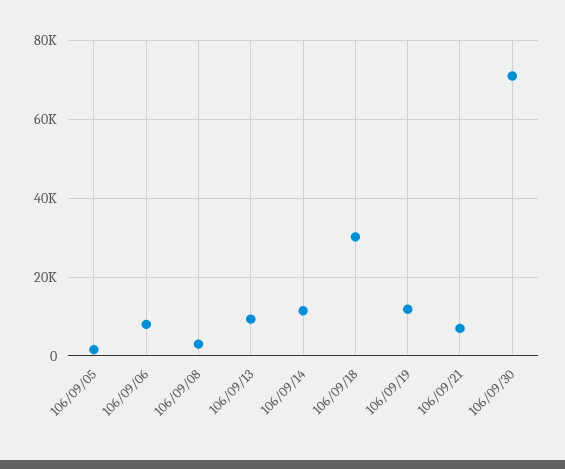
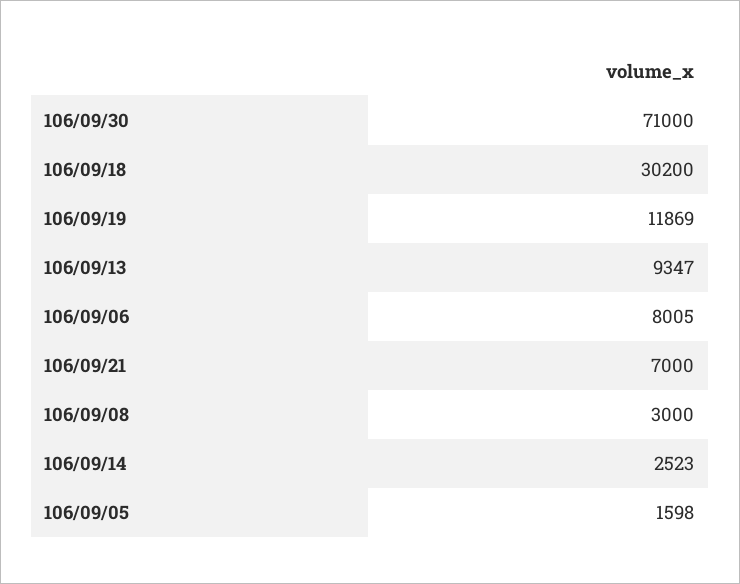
106/09/14: 12000 -> 2523

